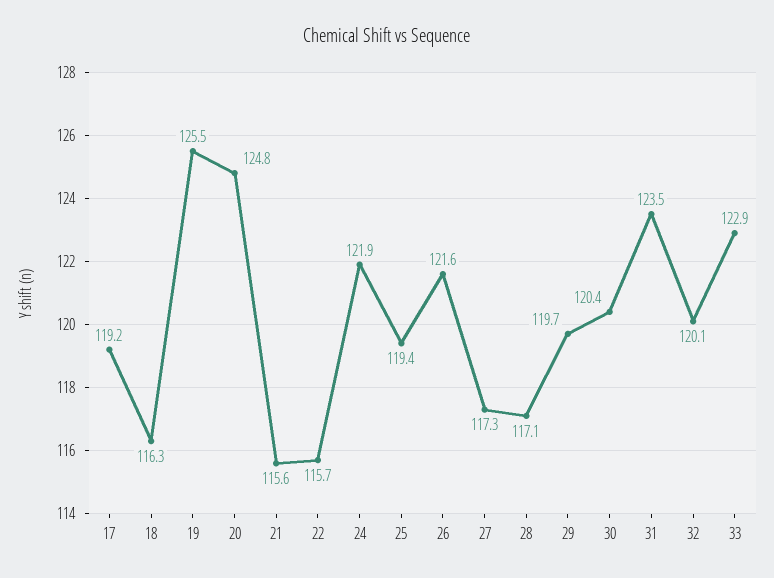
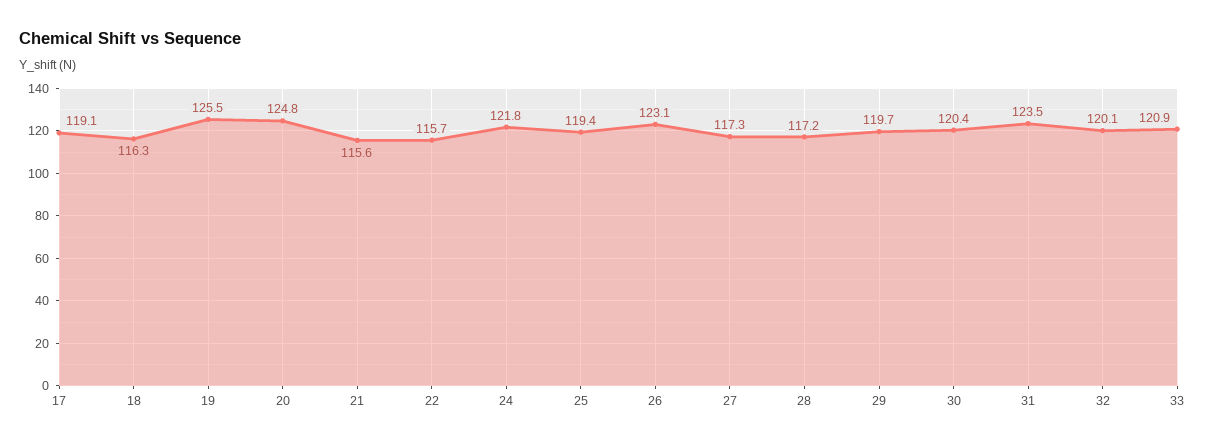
17: 119.2 -> 119.1
24: 121.9 -> 121.8
26: 121.6 -> 123.1
28: 117.1 -> 117.2
33: 122.9 -> 120.9

